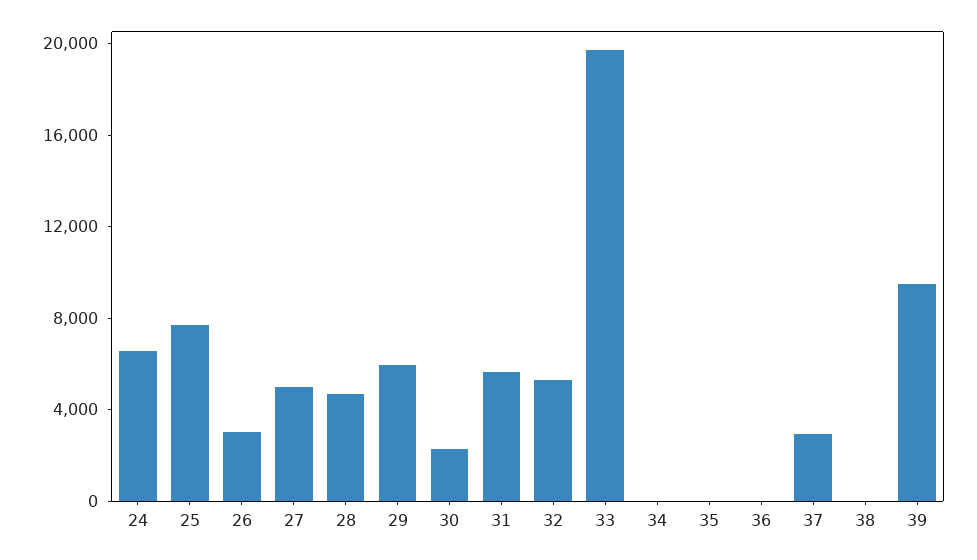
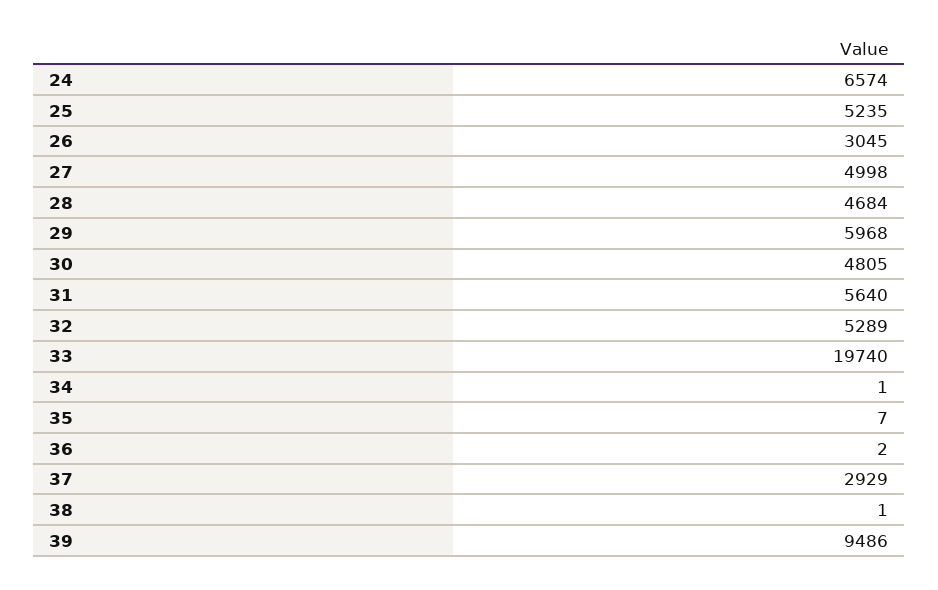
25: 8000 -> 5235
30: 2000 -> 4805

